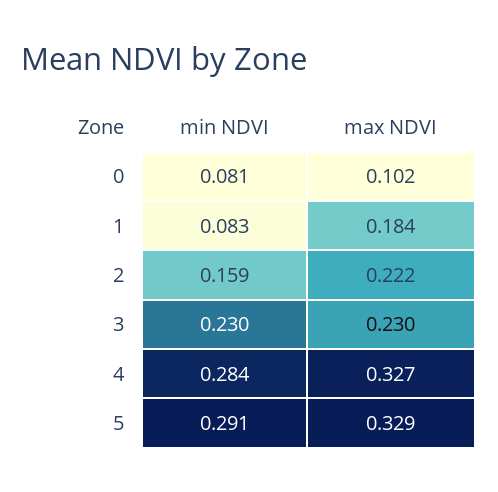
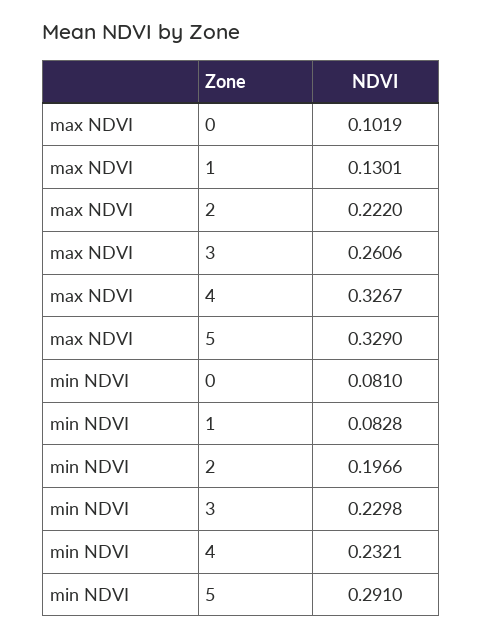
max NDVI, 1: 0.184 -> 0.1301
min NDVI, 2: 0.159 -> 0.1966
max NDVI, 3: 0.23 -> 0.2606
min NDVI, 4: 0.284 -> 0.2321

